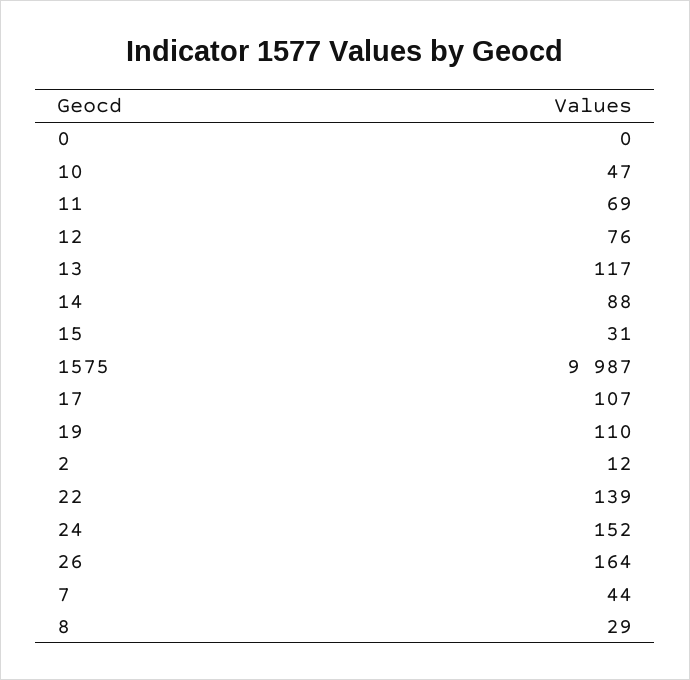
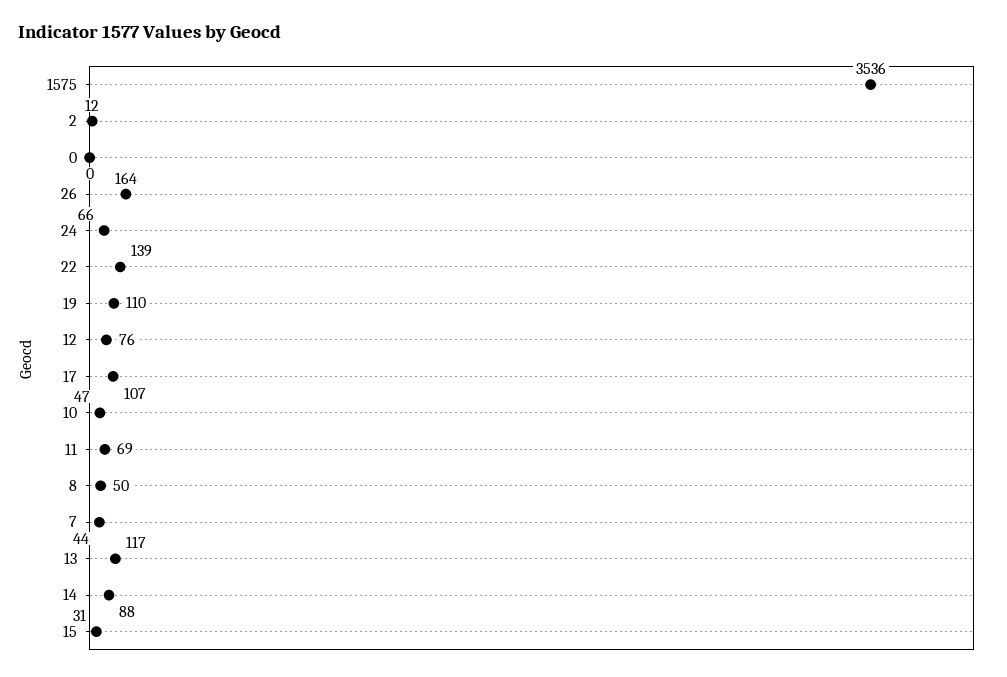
1575: 9987 -> 3536
24: 152 -> 66
8: 29 -> 50

